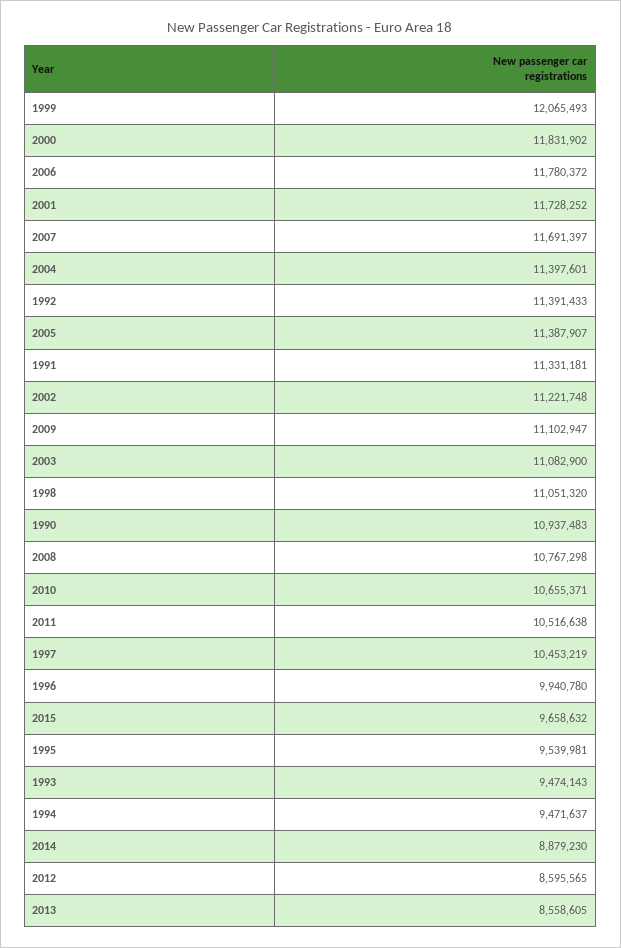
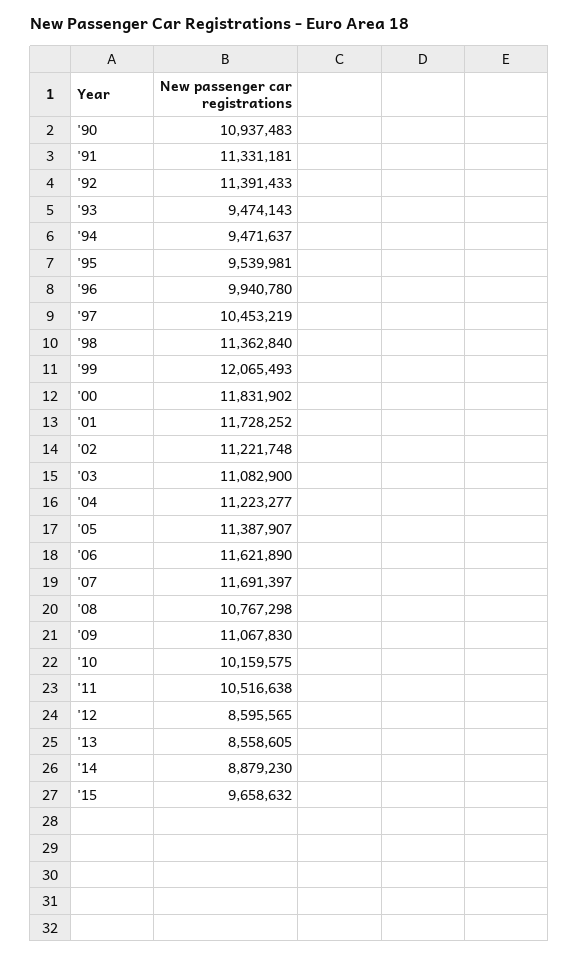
2006: 11780372 -> 11621890
2004: 11397601 -> 11223277
2009: 11102947 -> 11067830
1998: 11051320 -> 11362840
2010: 10655371 -> 10159575

